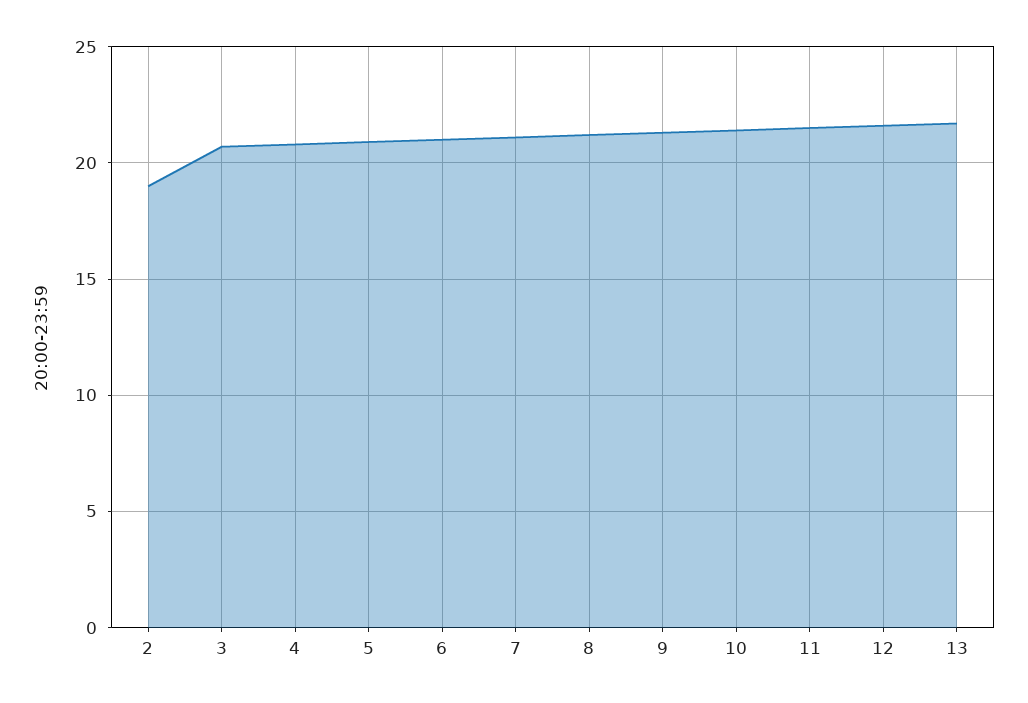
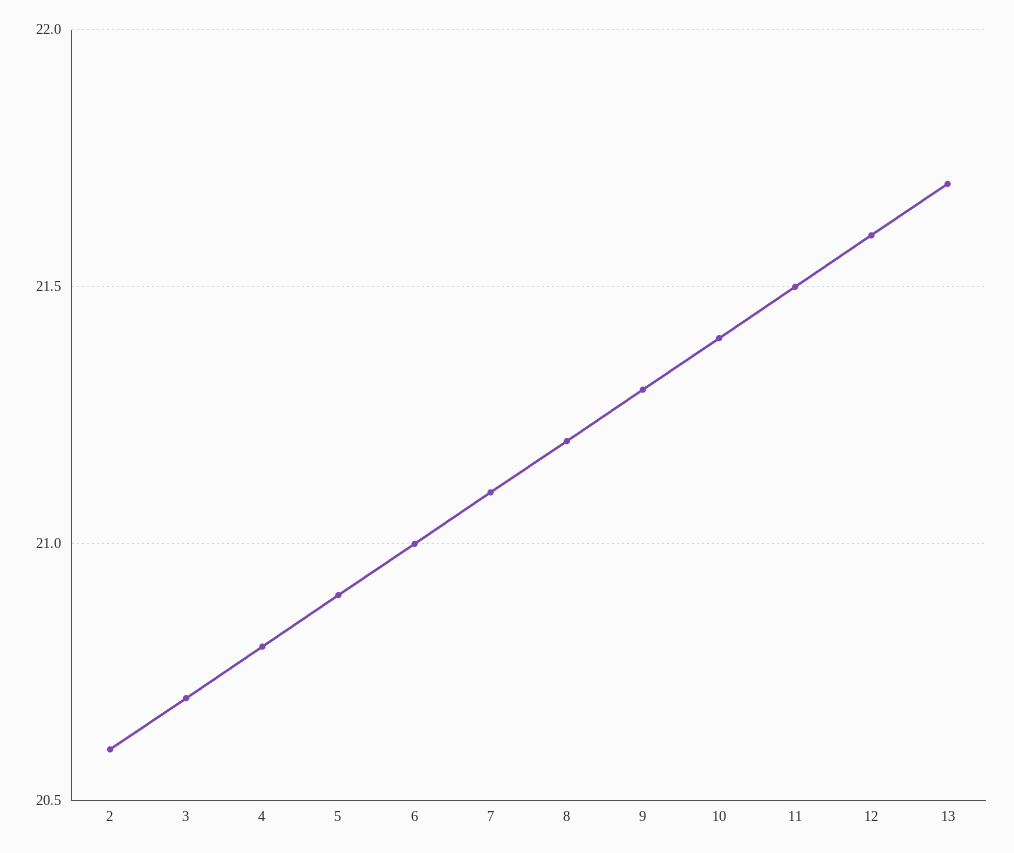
2: 19 -> 20.6

